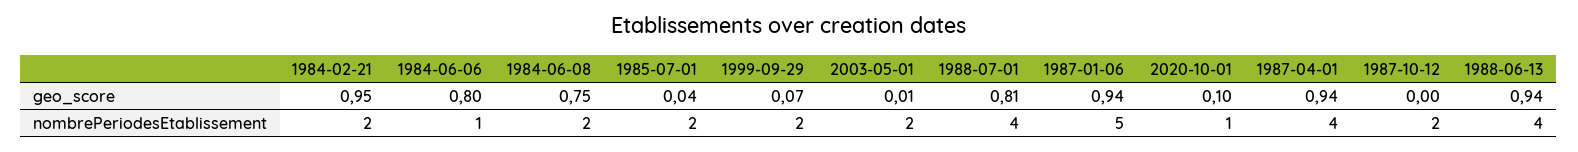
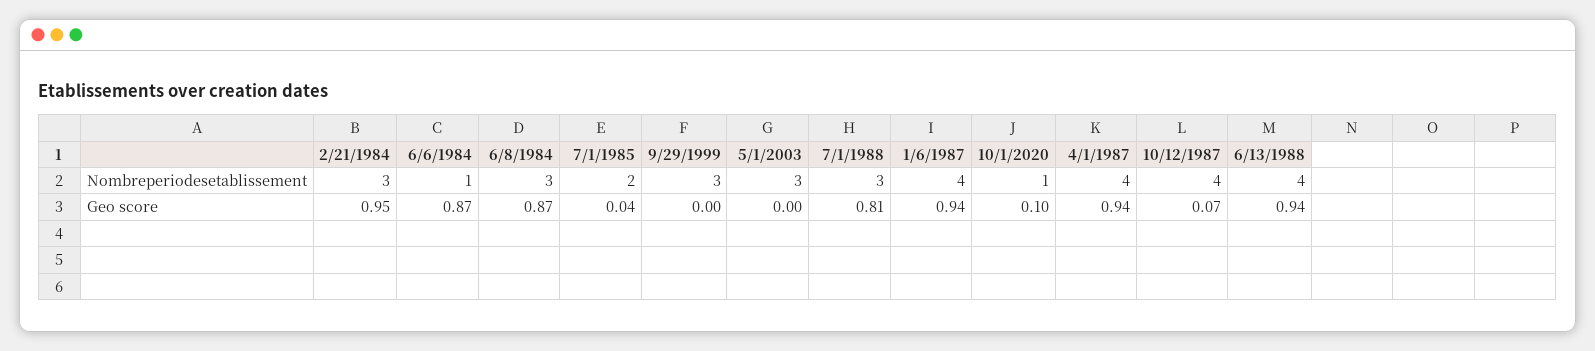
1984-06-06, geo_score: 0.8 -> 0.87
1984-06-08, geo_score: 0.75 -> 0.87
1999-09-29, geo_score: 0.07 -> 0
2003-05-01, geo_score: 0.01 -> 0
1987-10-12, geo_score: 0 -> 0.07
1984-02-21, nombrePeriodesEtablissement: 2 -> 3
1984-06-08, nombrePeriodesEtablissement: 2 -> 3
1999-09-29, nombrePeriodesEtablissement: 2 -> 3
2003-05-01, nombrePeriodesEtablissement: 2 -> 3
1988-07-01, nombrePeriodesEtablissement: 4 -> 3
1987-01-06, nombrePeriodesEtablissement: 5 -> 4
1987-10-12, nombrePeriodesEtablissement: 2 -> 4

